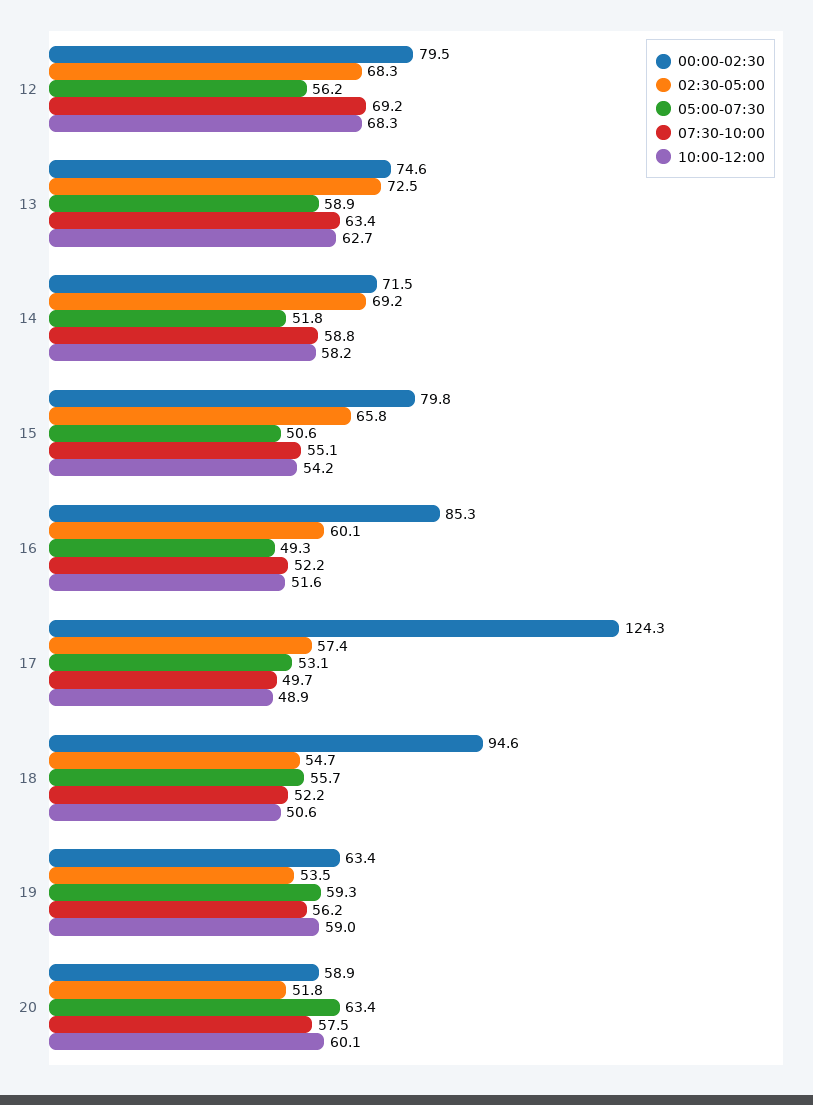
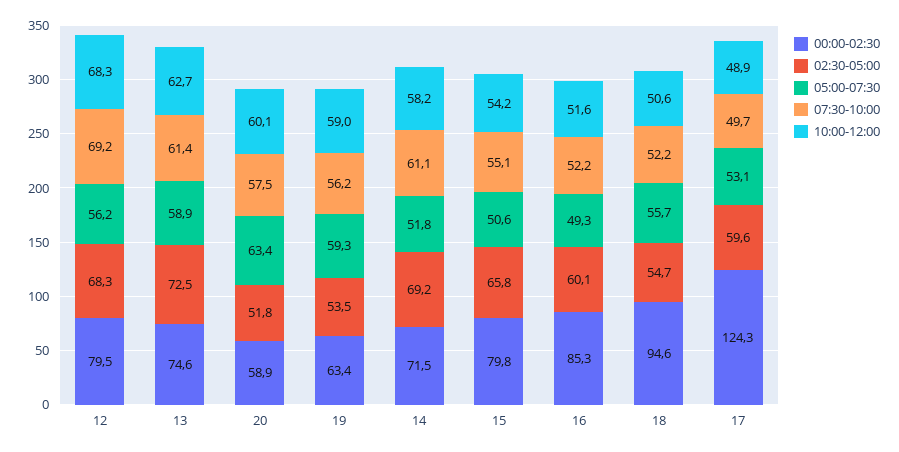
07:30-10:00, 13: 63.4 -> 61.4
07:30-10:00, 14: 58.8 -> 61.1
02:30-05:00, 17: 57.4 -> 59.6

